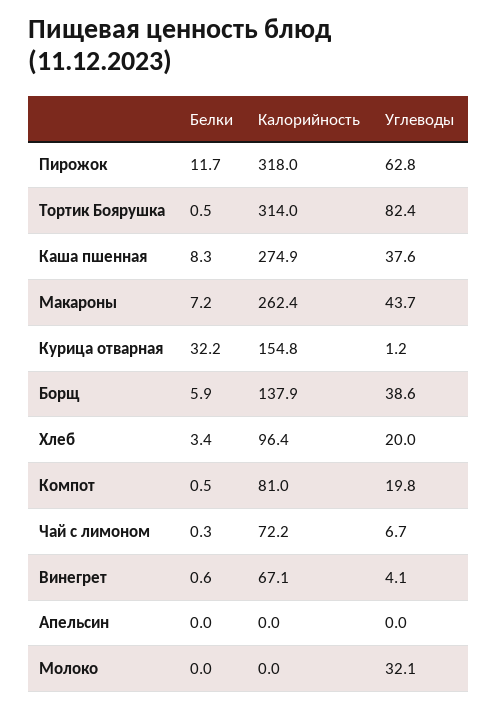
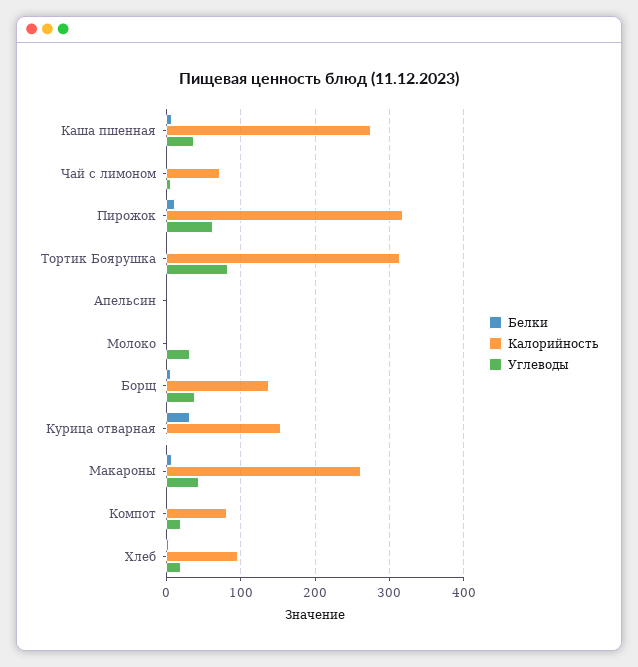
Белки, Винегрет: 0.6 -> none
Калорийность, Винегрет: 67.1 -> none
Углеводы, Винегрет: 4.1 -> none

